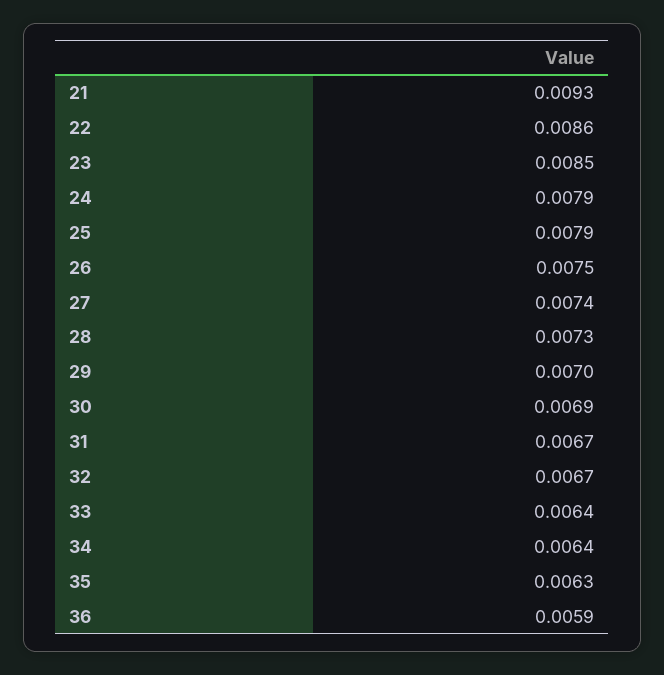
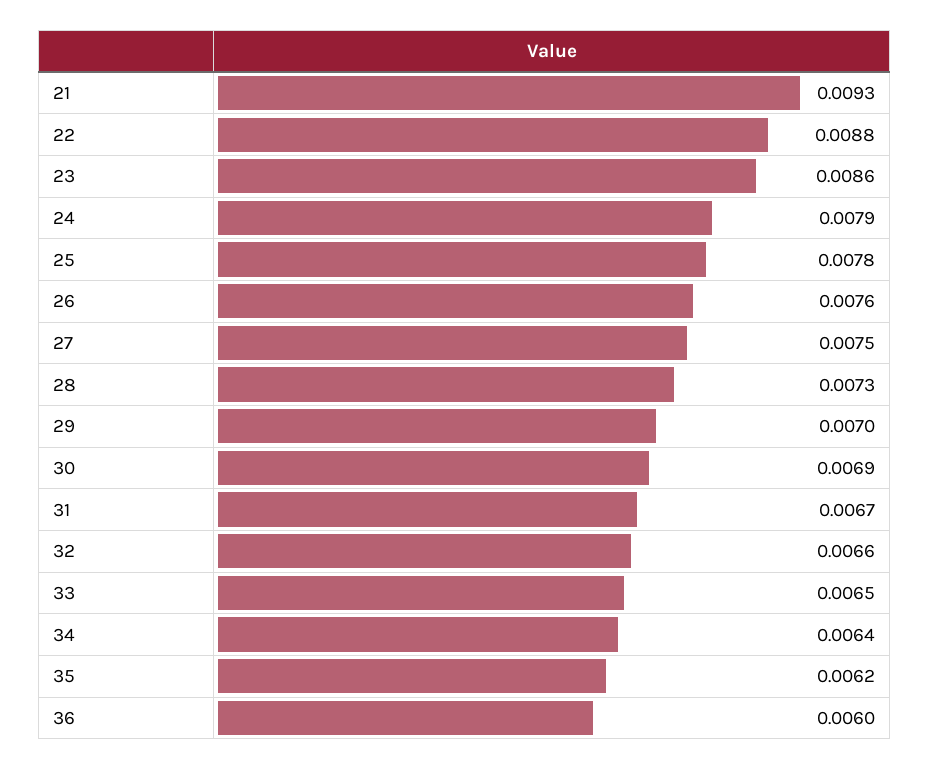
22: 0.0086 -> 0.0088
23: 0.0085 -> 0.0086
25: 0.0079 -> 0.0078
26: 0.0075 -> 0.0076
27: 0.0074 -> 0.0075
32: 0.0067 -> 0.0066
33: 0.0064 -> 0.0065
35: 0.0063 -> 0.0062
36: 0.0059 -> 0.006

